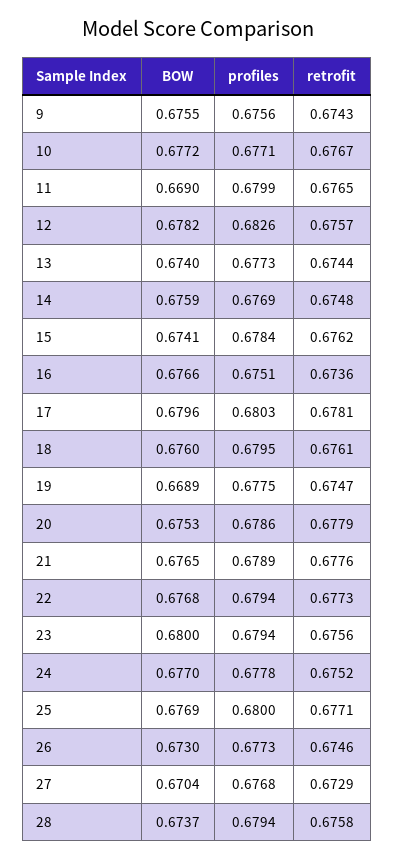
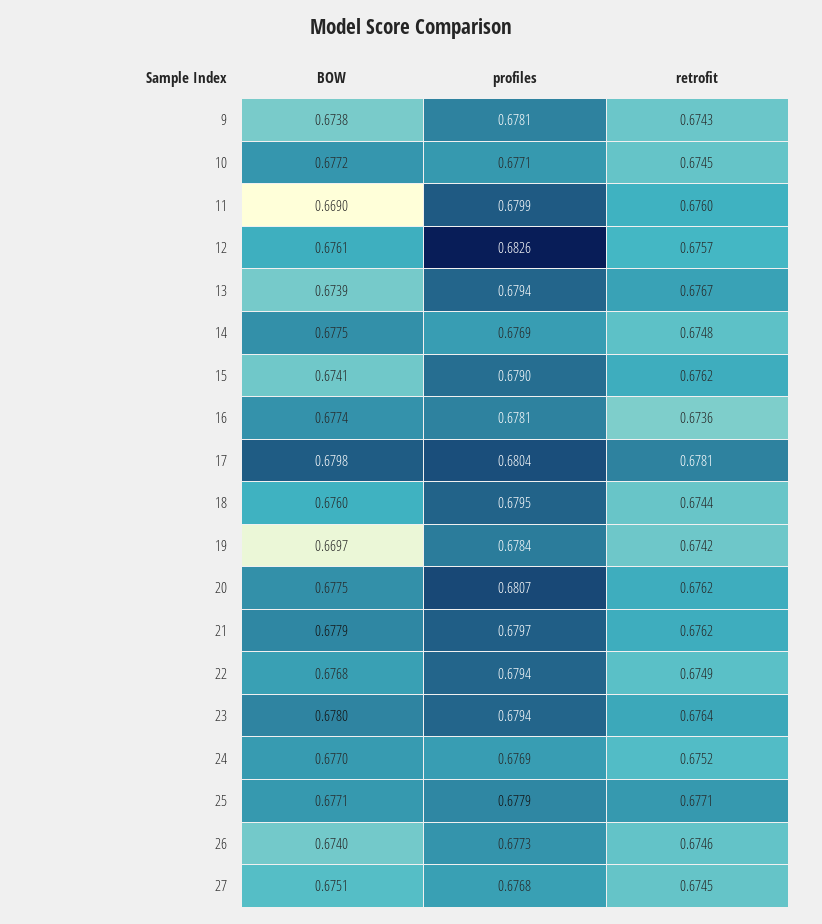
BOW, 9: 0.6755 -> 0.6738
profiles, 9: 0.6756 -> 0.6781
retrofit, 10: 0.6767 -> 0.6745
retrofit, 11: 0.6765 -> 0.676
BOW, 12: 0.6782 -> 0.6761
BOW, 13: 0.674 -> 0.6739
profiles, 13: 0.6773 -> 0.6794
retrofit, 13: 0.6744 -> 0.6767
BOW, 14: 0.6759 -> 0.6775
profiles, 15: 0.6784 -> 0.679
BOW, 16: 0.6766 -> 0.6774
profiles, 16: 0.6751 -> 0.6781
BOW, 17: 0.6796 -> 0.6798
profiles, 17: 0.6803 -> 0.6804
retrofit, 18: 0.6761 -> 0.6744
BOW, 19: 0.6689 -> 0.6697
profiles, 19: 0.6775 -> 0.6784
retrofit, 19: 0.6747 -> 0.6742
BOW, 20: 0.6753 -> 0.6775
profiles, 20: 0.6786 -> 0.6807
retrofit, 20: 0.6779 -> 0.6762
BOW, 21: 0.6765 -> 0.6779
profiles, 21: 0.6789 -> 0.6797
retrofit, 21: 0.6776 -> 0.6762
retrofit, 22: 0.6773 -> 0.6749
BOW, 23: 0.68 -> 0.678
retrofit, 23: 0.6756 -> 0.6764
profiles, 24: 0.6778 -> 0.6769
BOW, 25: 0.6769 -> 0.6771
profiles, 25: 0.68 -> 0.6779
BOW, 26: 0.673 -> 0.674
BOW, 27: 0.6704 -> 0.6751
retrofit, 27: 0.6729 -> 0.6745
BOW, 28: 0.6737 -> none
profiles, 28: 0.6794 -> none
retrofit, 28: 0.6758 -> none

